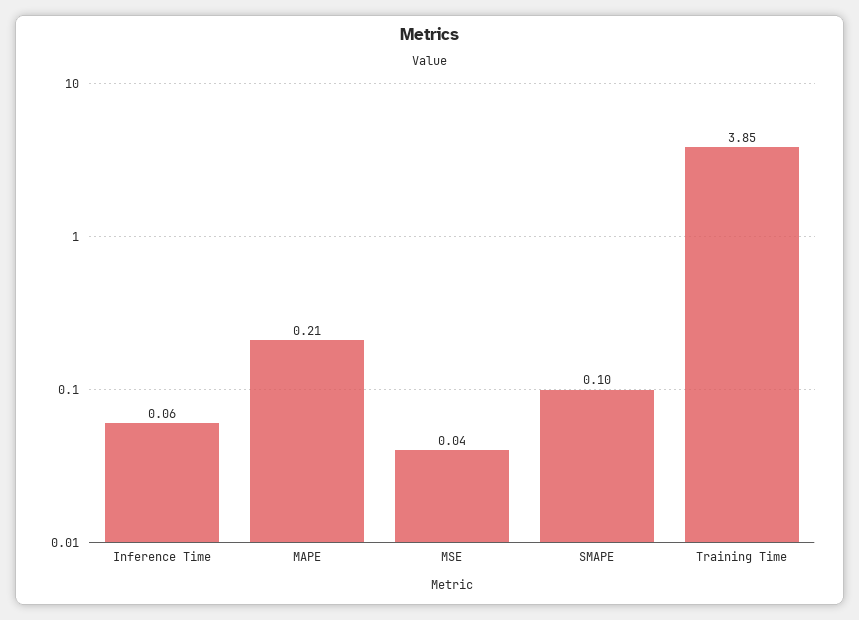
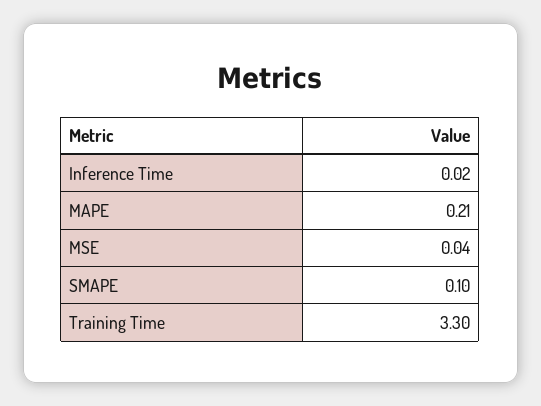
Inference Time: 0.06 -> 0.02
Training Time: 3.85 -> 3.3

